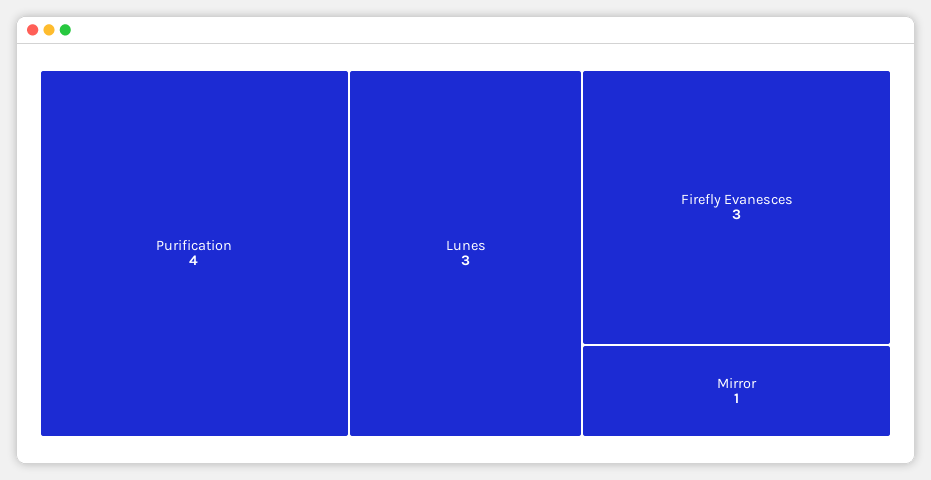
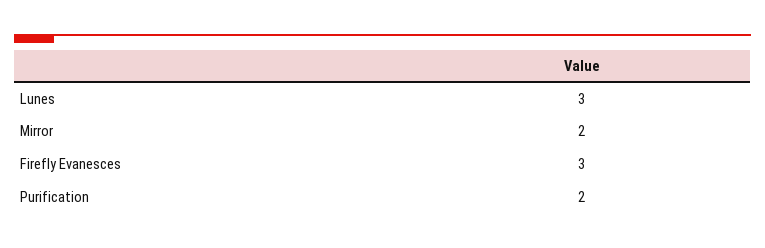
Purification: 4 -> 2
Mirror: 1 -> 2

